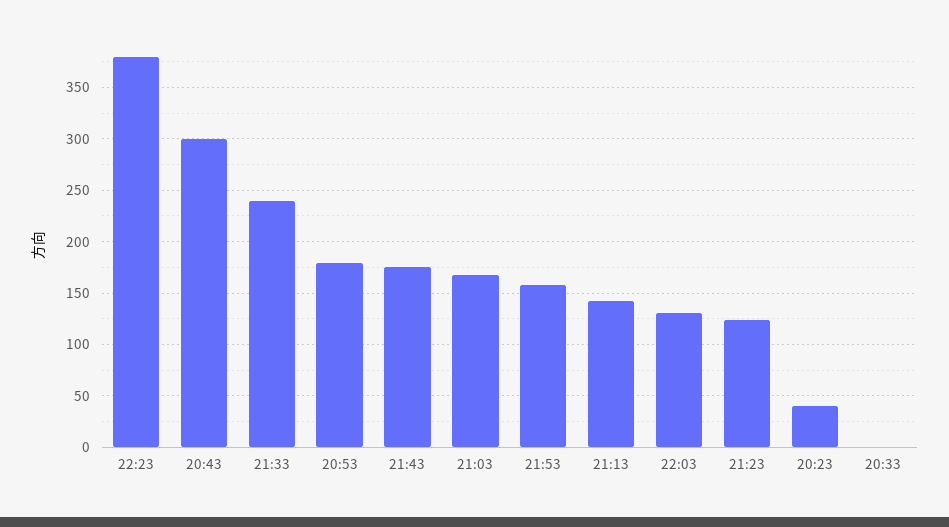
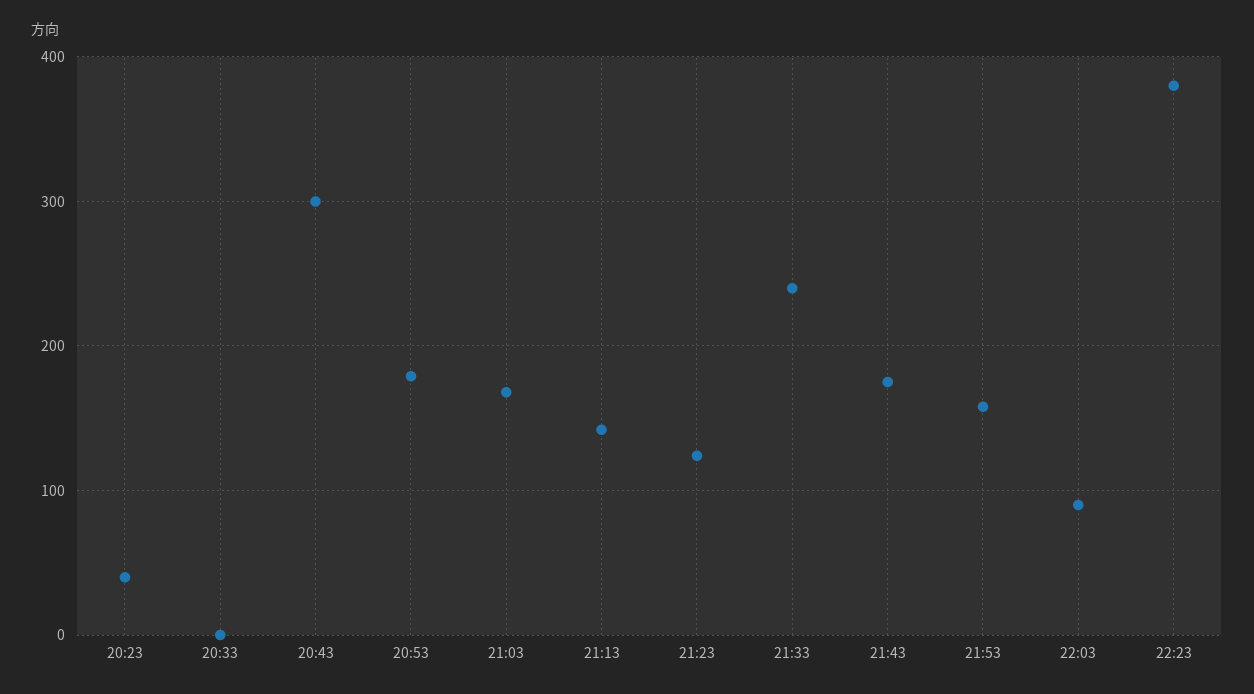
22:03: 130 -> 90

